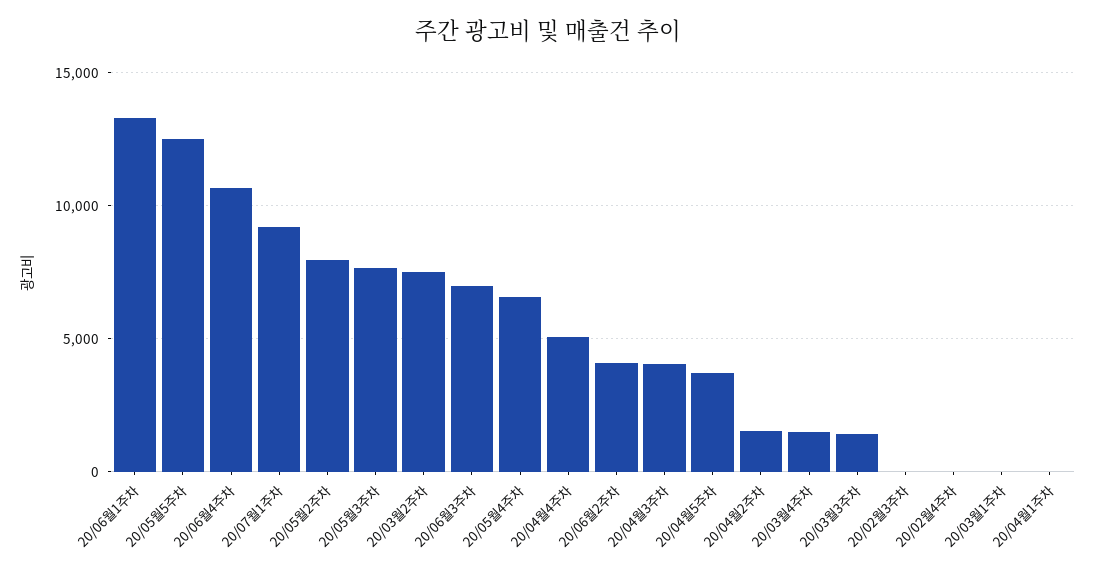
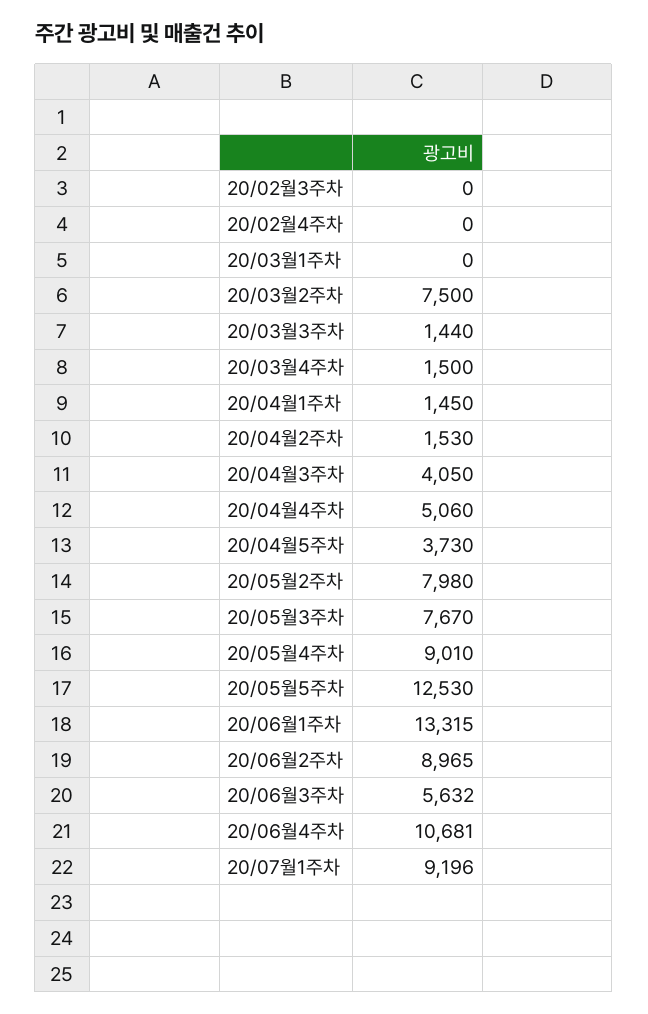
20/06월3주차: 7000 -> 5632
20/05월4주차: 6500 -> 9010
20/06월2주차: 4000 -> 8965
20/04월1주차: 0 -> 1450

